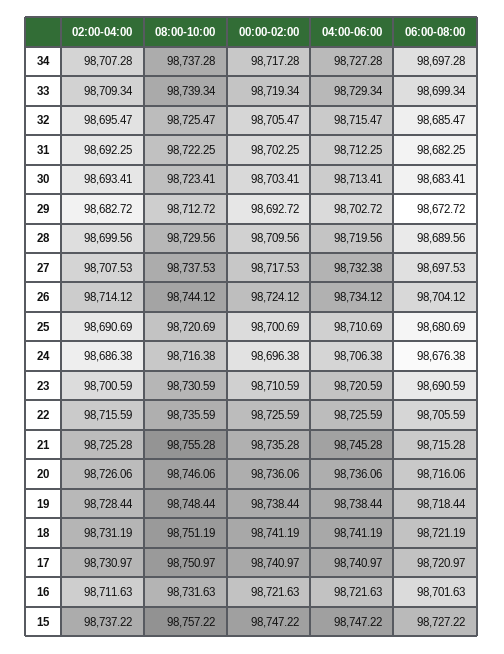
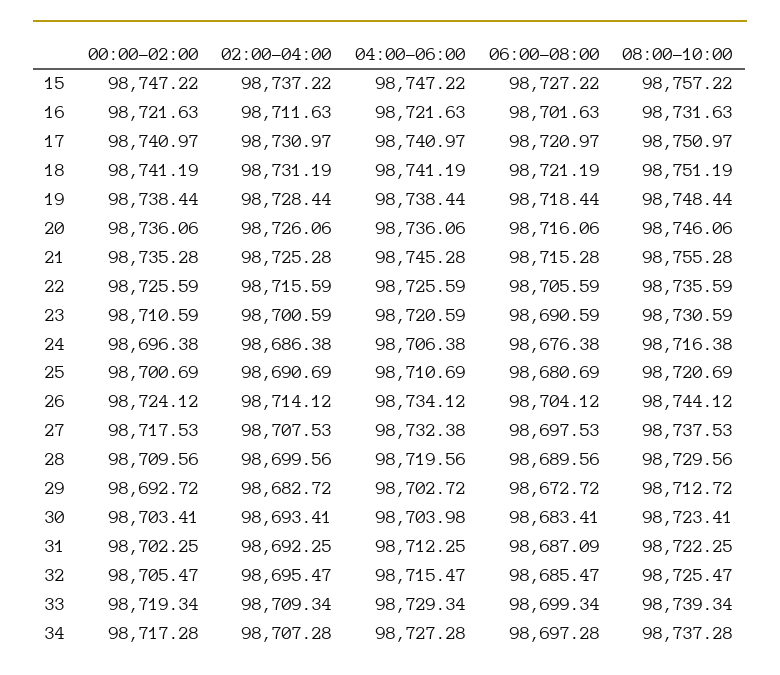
06:00-08:00, 31: 98682.25 -> 98687.09
04:00-06:00, 30: 98713.41 -> 98703.98

